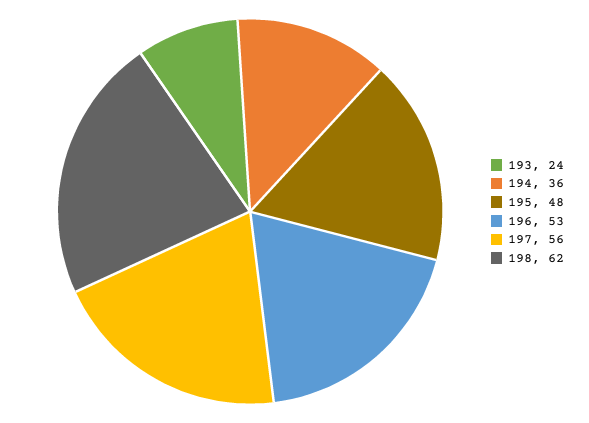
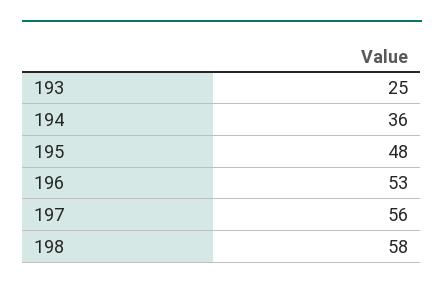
193: 24 -> 25
198: 62 -> 58

